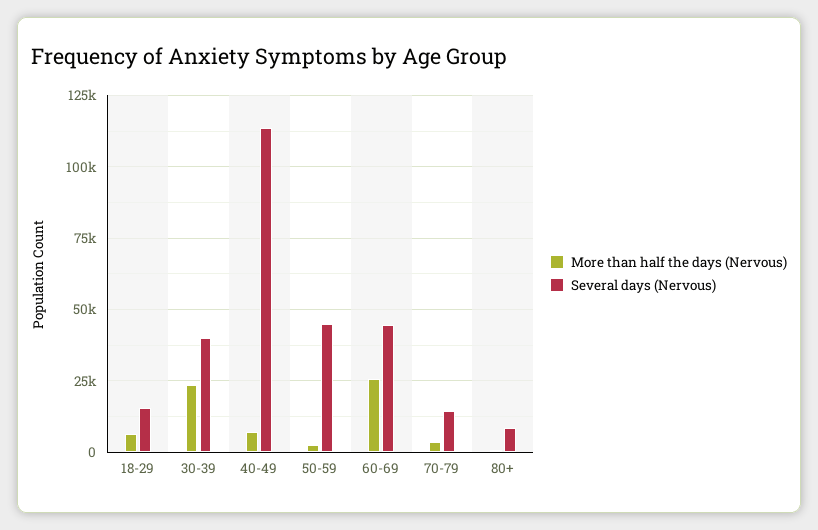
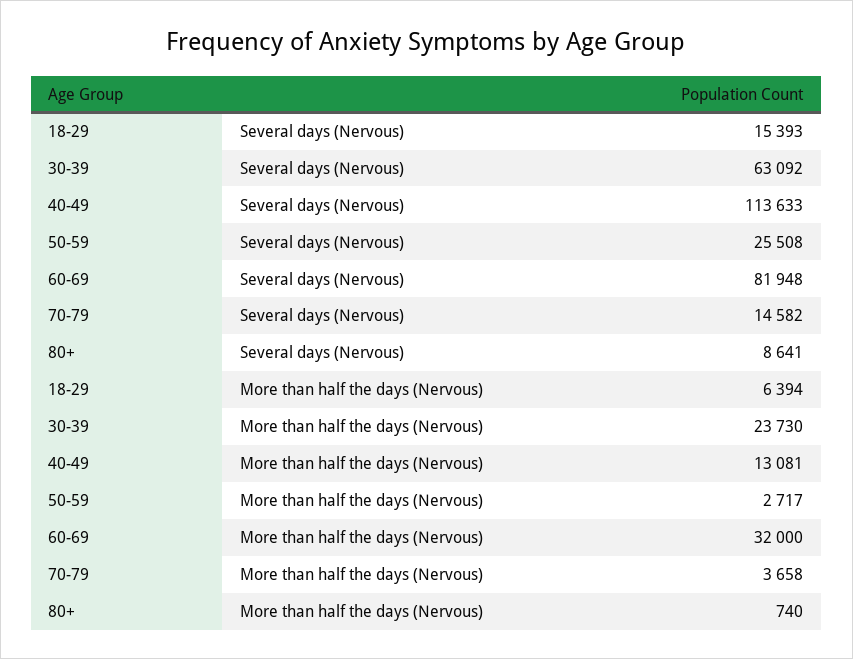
Several days (Nervous), 30-39: 40000 -> 63092
More than half the days (Nervous), 40-49: 7500 -> 13081
Several days (Nervous), 50-59: 45000 -> 25508
More than half the days (Nervous), 60-69: 25000 -> 32000
Several days (Nervous), 60-69: 45000 -> 81948

